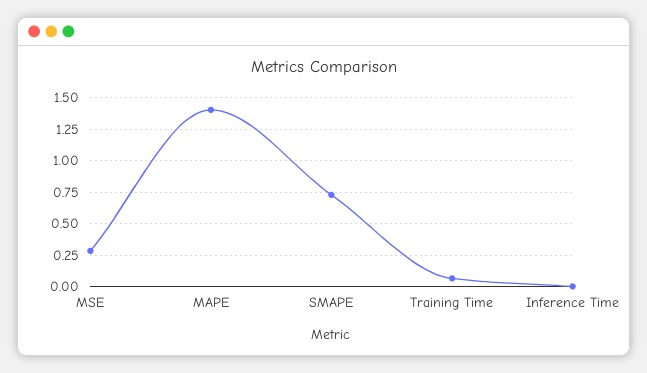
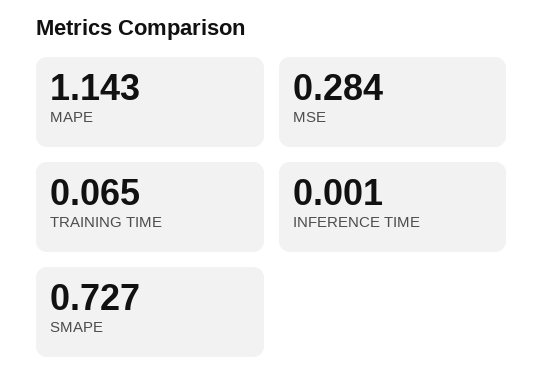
MAPE: 1.4 -> 1.143

